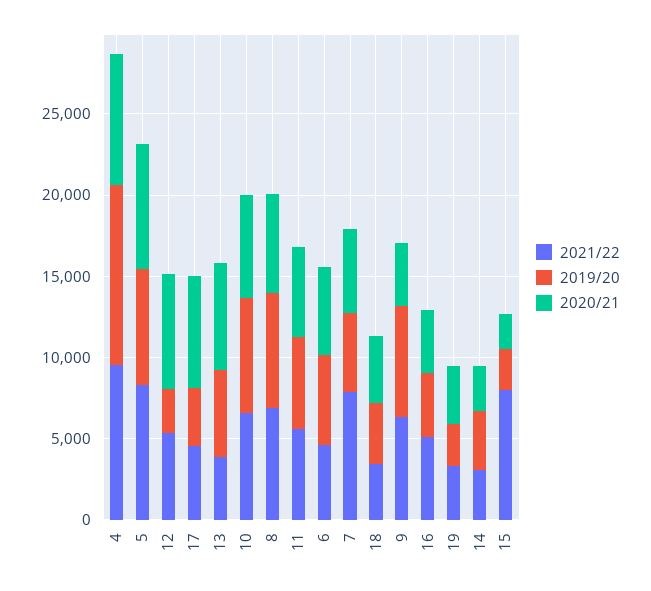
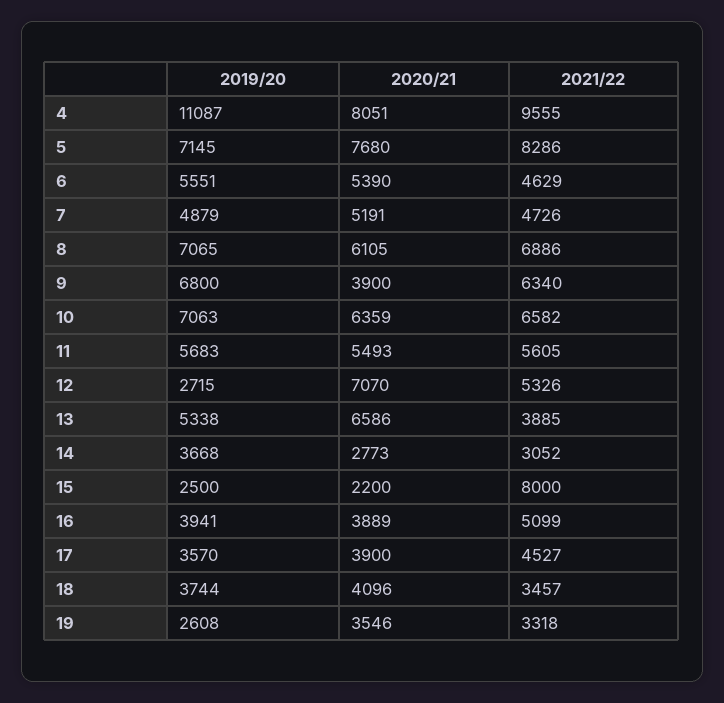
2020/21, 17: 7000 -> 3900
2021/22, 7: 8000 -> 4726

